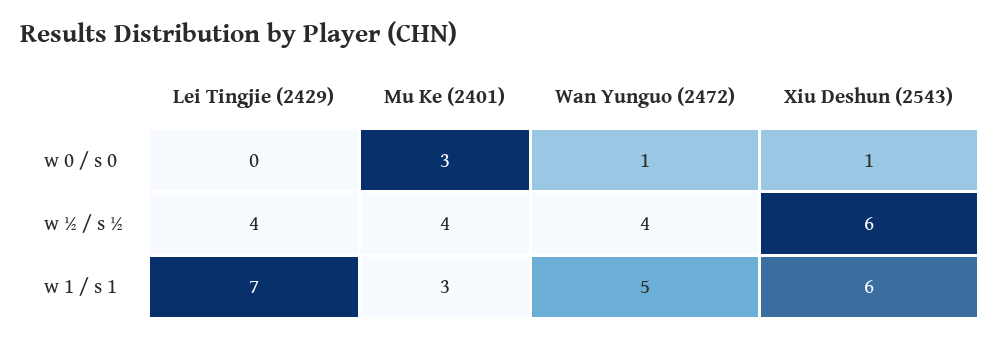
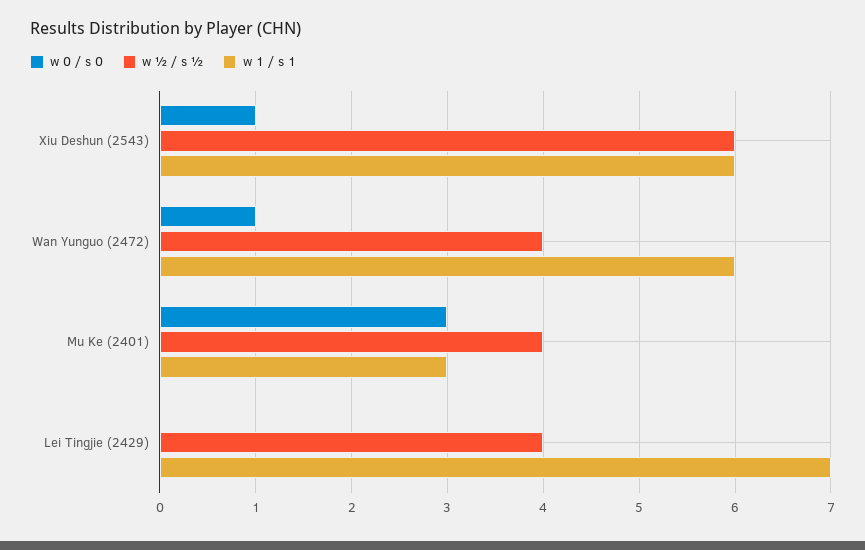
w 1 / s 1, Wan Yunguo (2472): 5 -> 6

